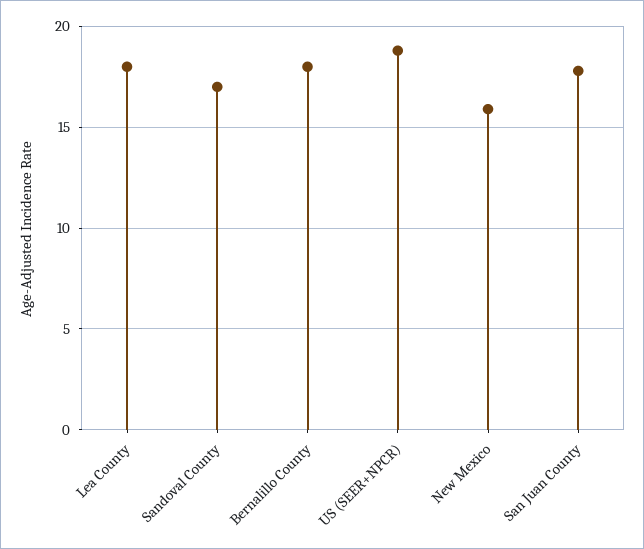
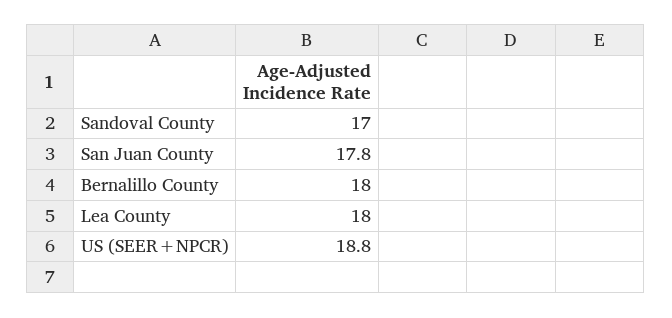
New Mexico: 16 -> none

